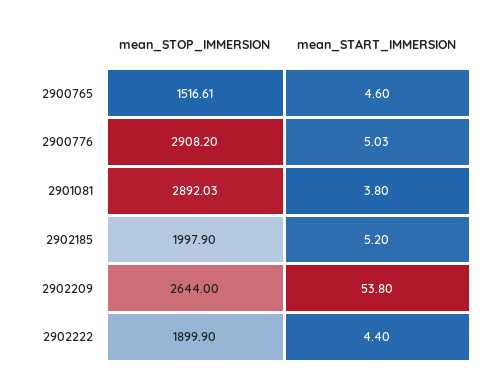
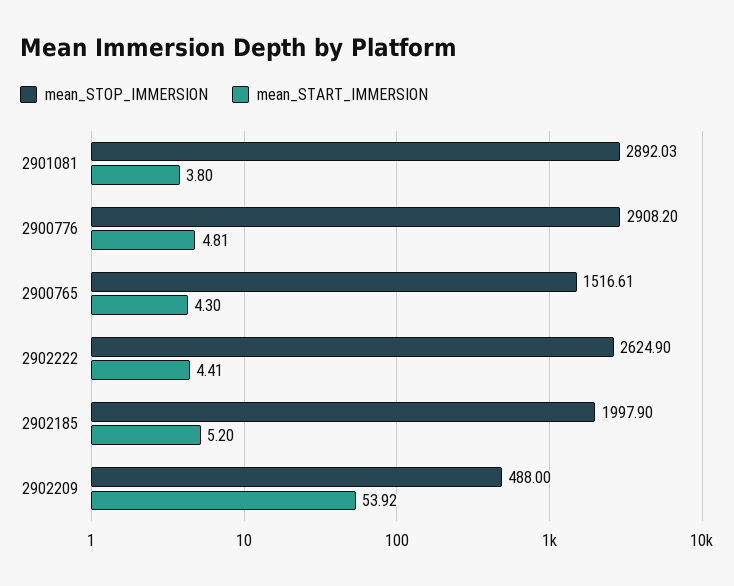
mean_START_IMMERSION, 2900765: 4.6 -> 4.3
mean_START_IMMERSION, 2900776: 5.03 -> 4.81
mean_STOP_IMMERSION, 2902209: 2644 -> 488
mean_START_IMMERSION, 2902209: 53.8 -> 53.92
mean_STOP_IMMERSION, 2902222: 1899.9 -> 2624.9
mean_START_IMMERSION, 2902222: 4.4 -> 4.41

